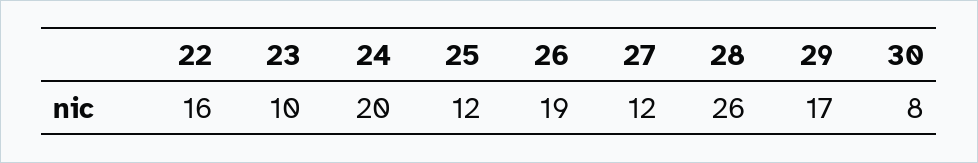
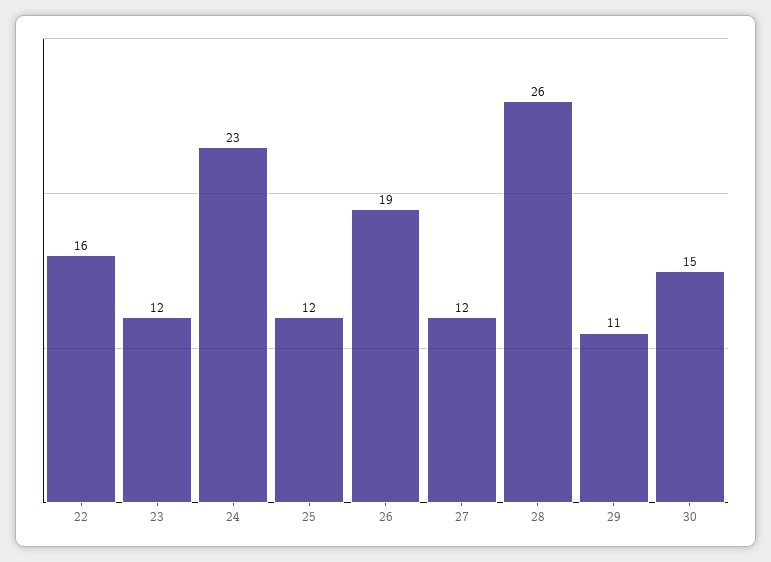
23: 10 -> 12
24: 20 -> 23
29: 17 -> 11
30: 8 -> 15

